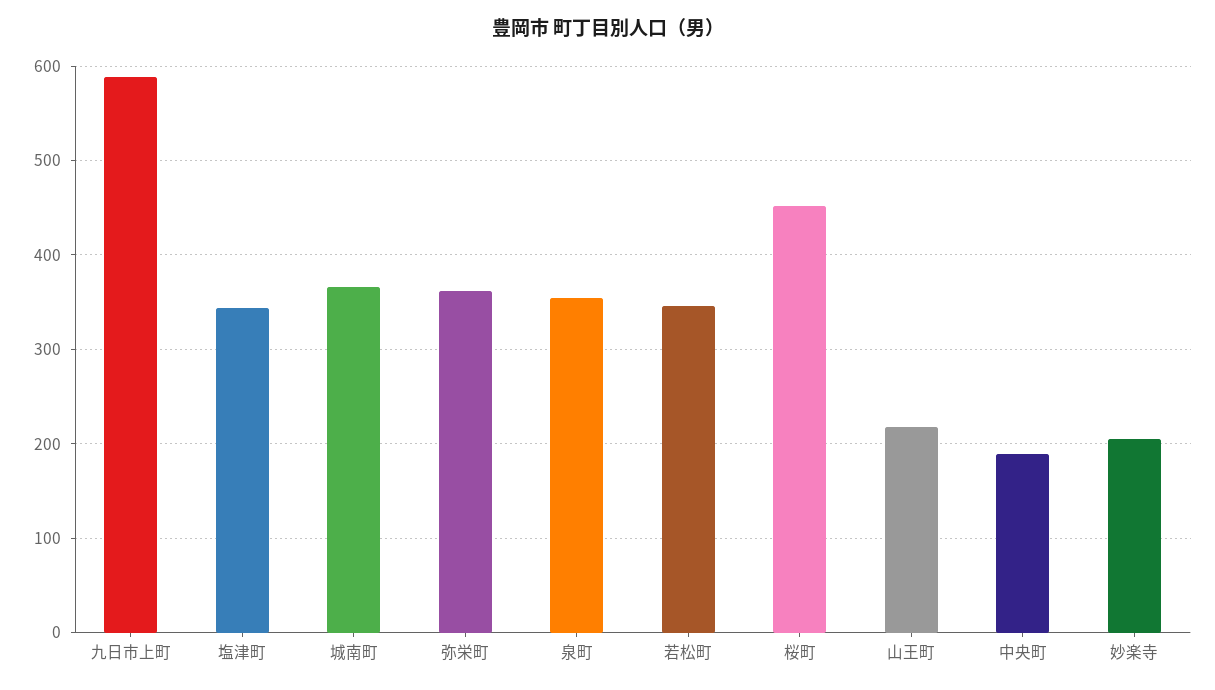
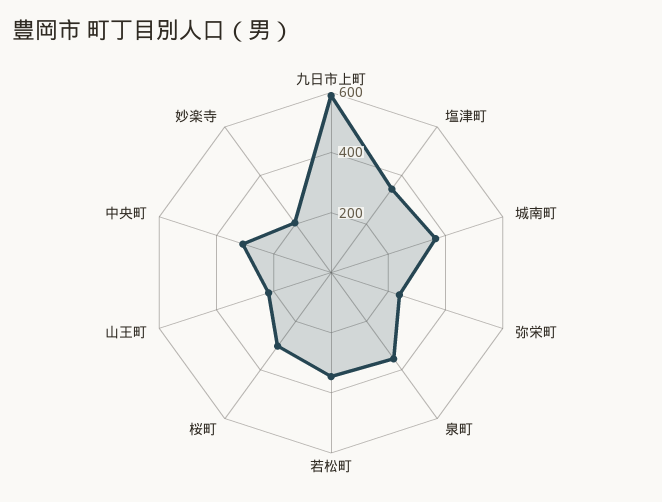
弥栄町: 360 -> 250
桜町: 450 -> 300
中央町: 190 -> 300

